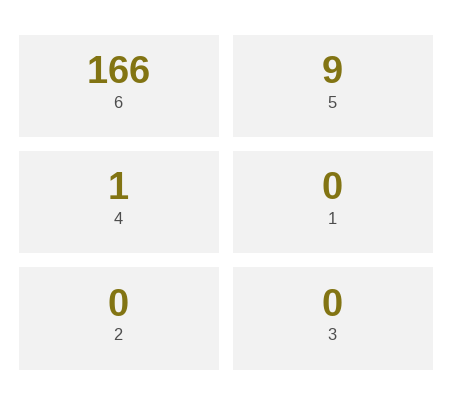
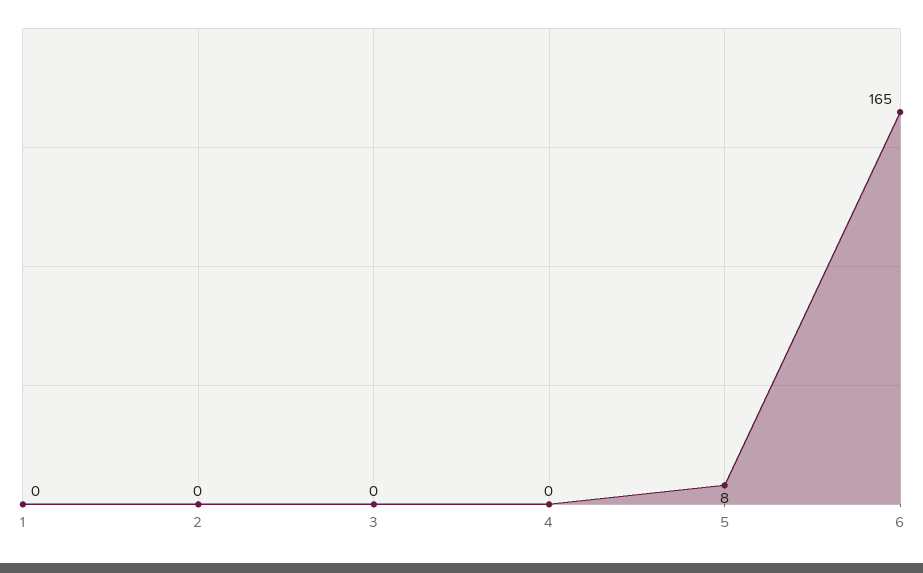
6: 166 -> 165
5: 9 -> 8
4: 1 -> 0

